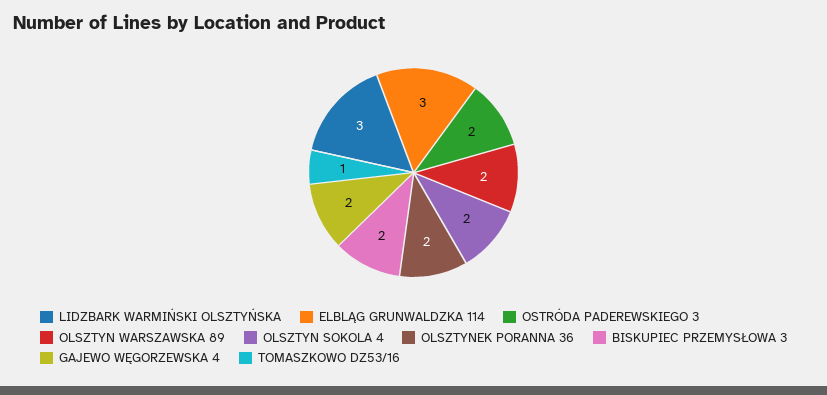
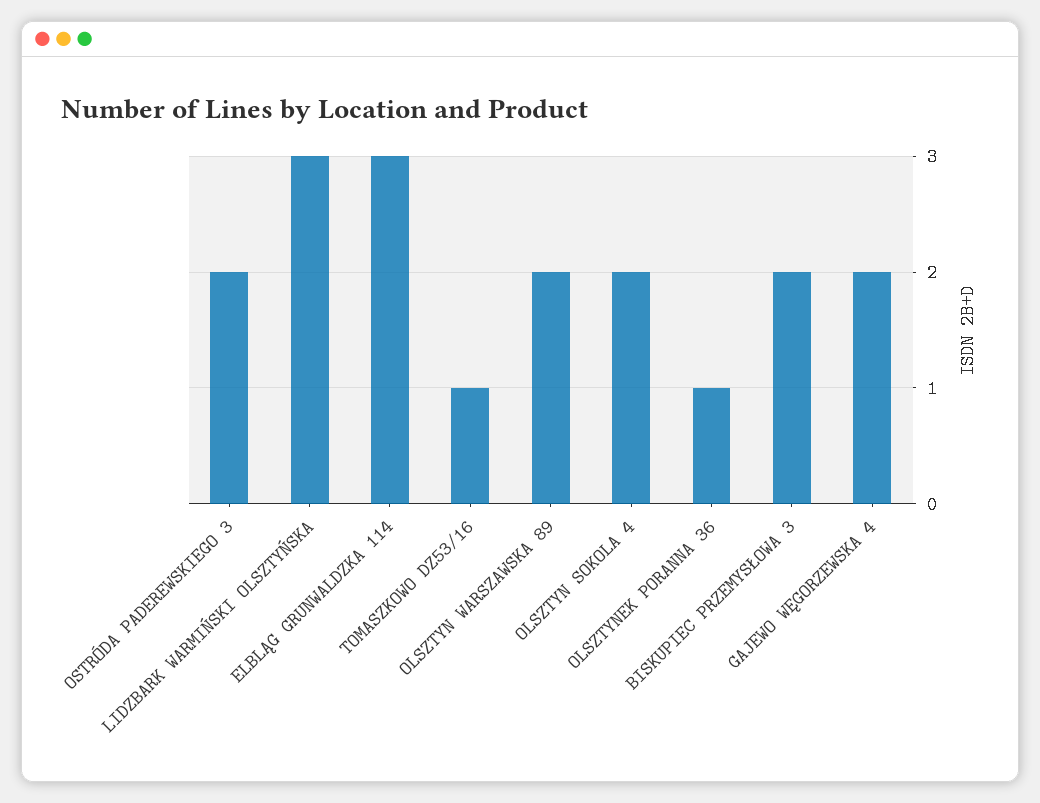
OLSZTYNEK PORANNA 36: 2 -> 1

